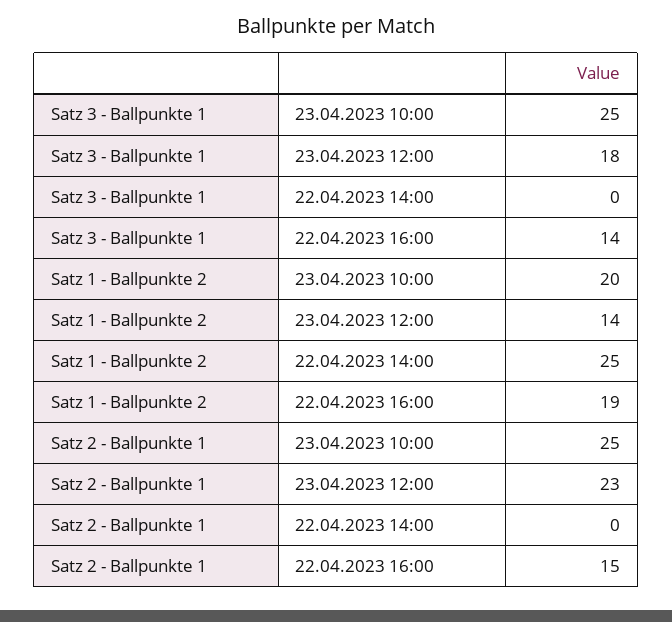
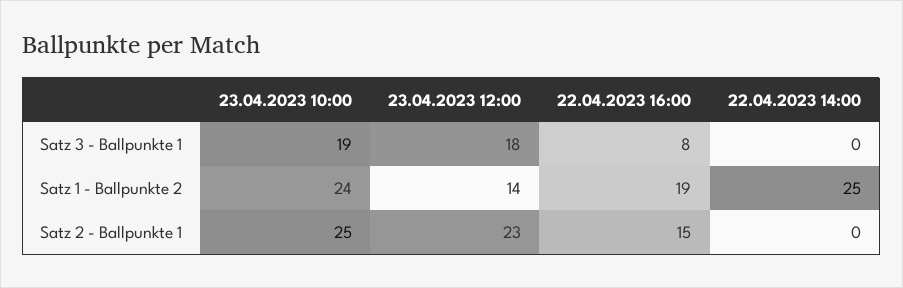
Satz 3 - Ballpunkte 1, 23.04.2023 10:00: 25 -> 19
Satz 3 - Ballpunkte 1, 22.04.2023 16:00: 14 -> 8
Satz 1 - Ballpunkte 2, 23.04.2023 10:00: 20 -> 24

